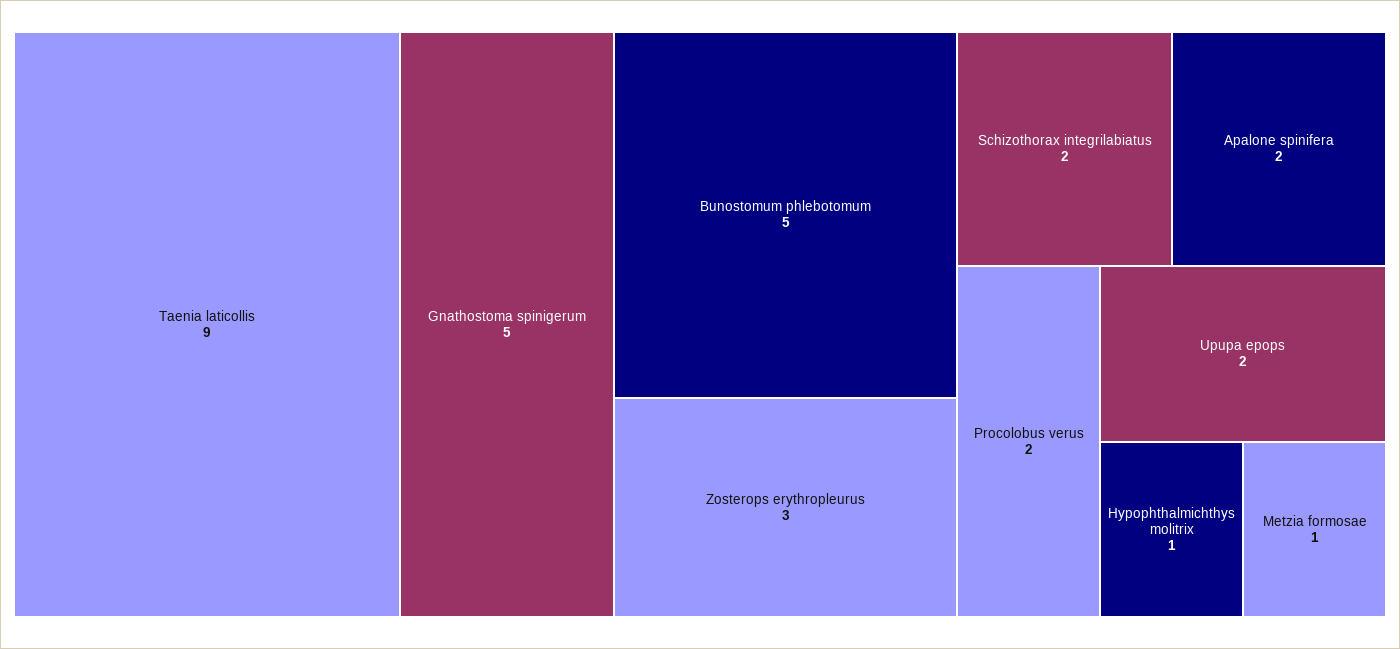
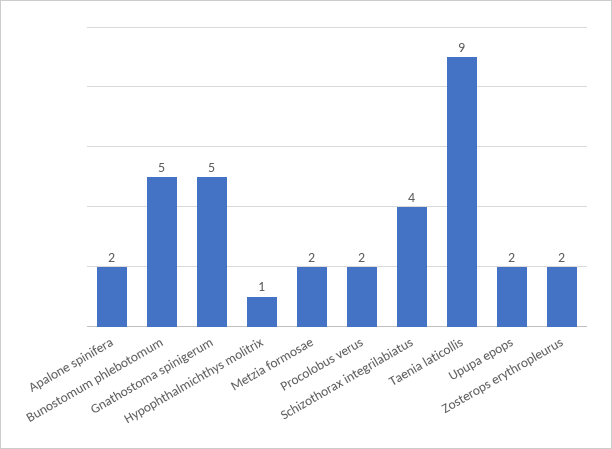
Zosterops erythropleurus: 3 -> 2
Schizothorax integrilabiatus: 2 -> 4
Metzia formosae: 1 -> 2

